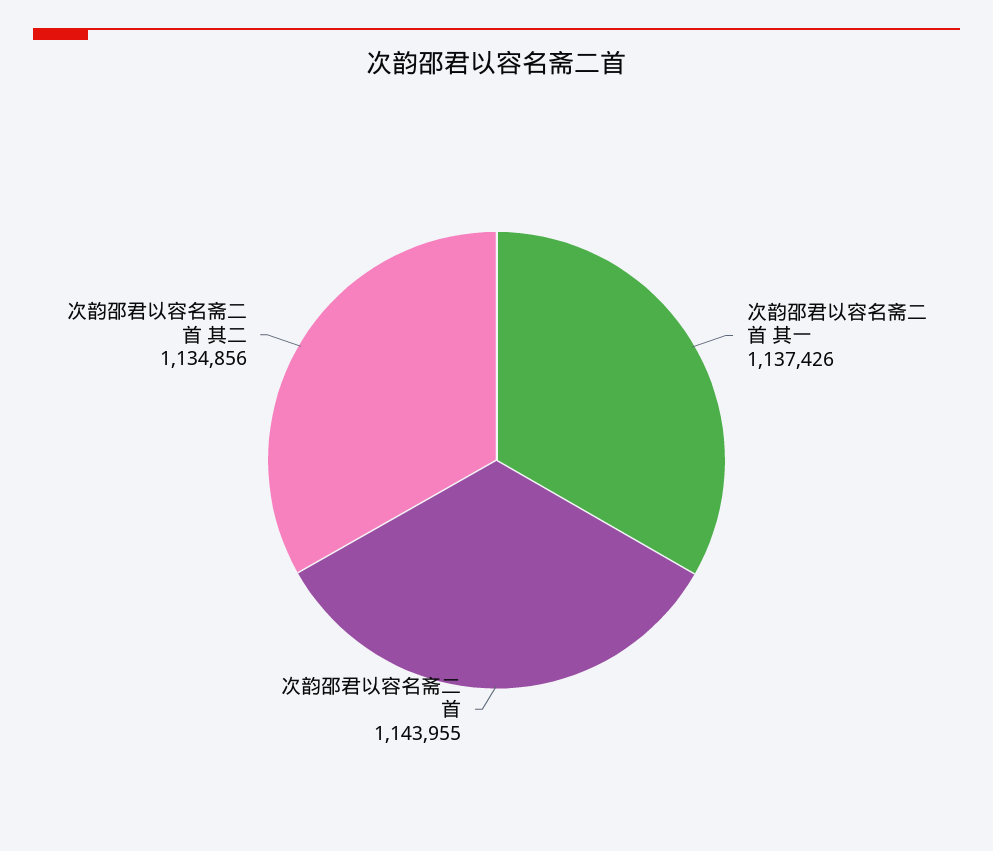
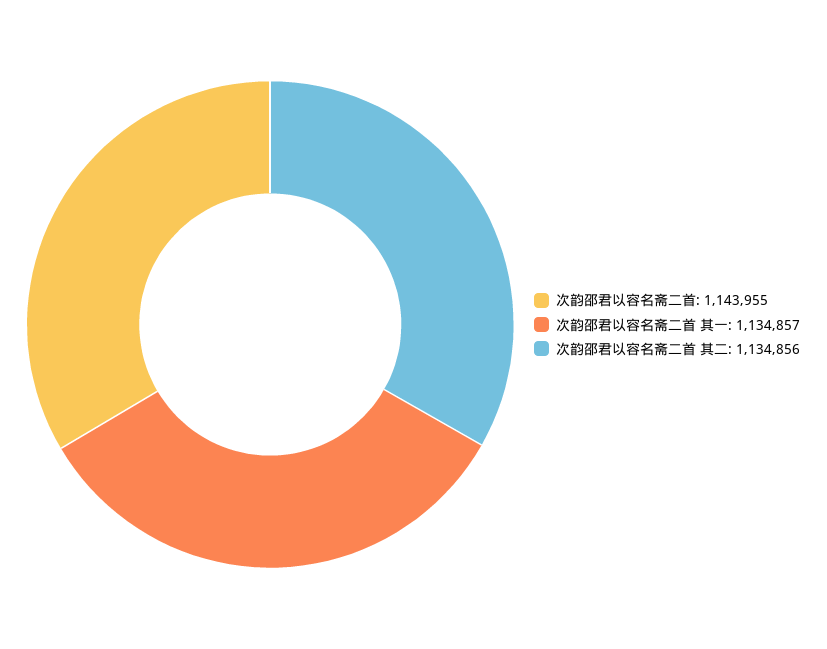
次韵邵君以容名斋二首 其一: 1137426 -> 1134857

